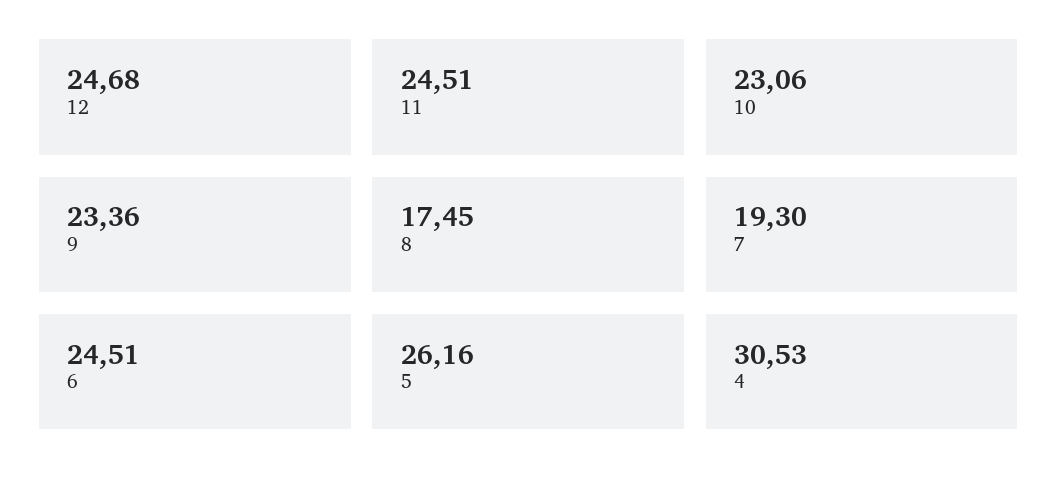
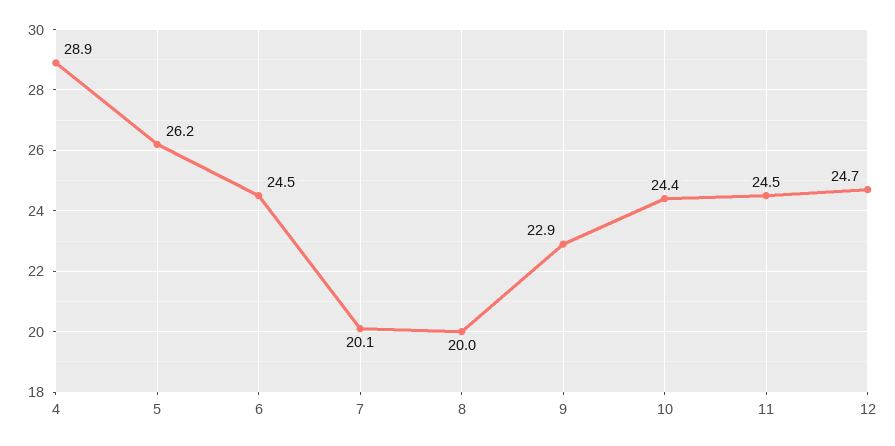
10: 23.06 -> 24.4
9: 23.36 -> 22.9
8: 17.45 -> 20
7: 19.3 -> 20.1
4: 30.53 -> 28.9

